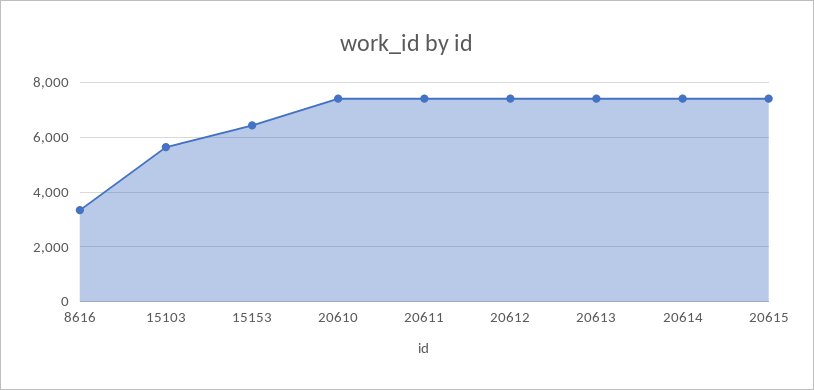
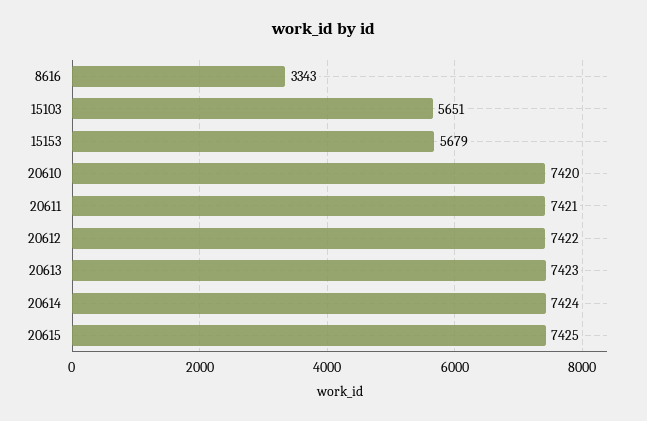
15153: 6500 -> 5679

